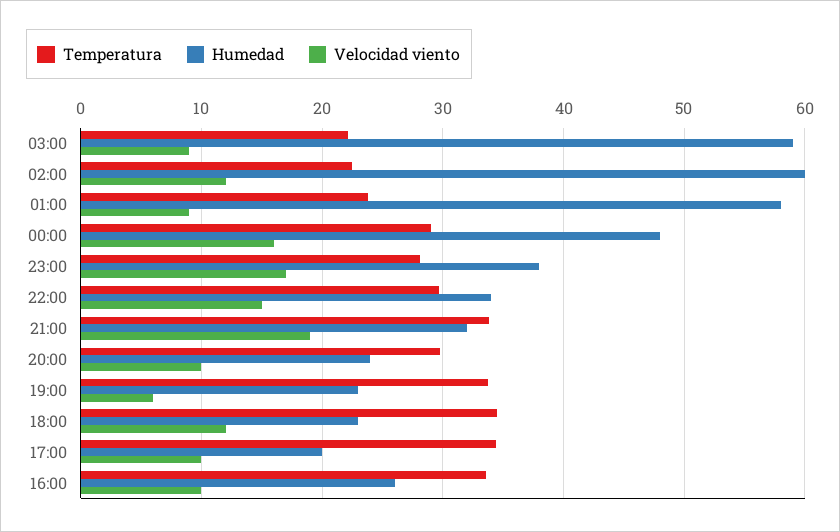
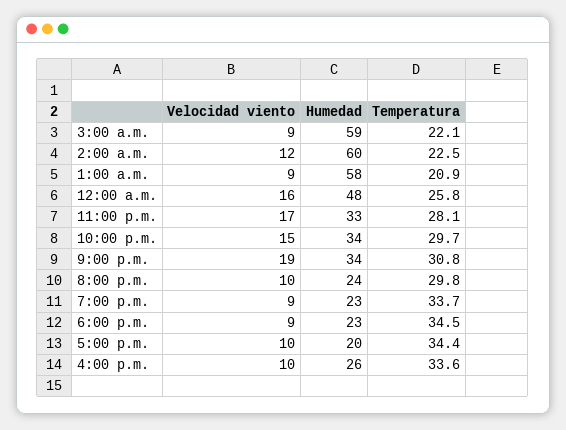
Temperatura, 01:00: 24 -> 20.9
Temperatura, 00:00: 29 -> 25.8
Humedad, 23:00: 38 -> 33
Temperatura, 21:00: 34 -> 30.8
Humedad, 21:00: 32 -> 34
Velocidad viento, 19:00: 6 -> 9
Velocidad viento, 18:00: 12 -> 9

